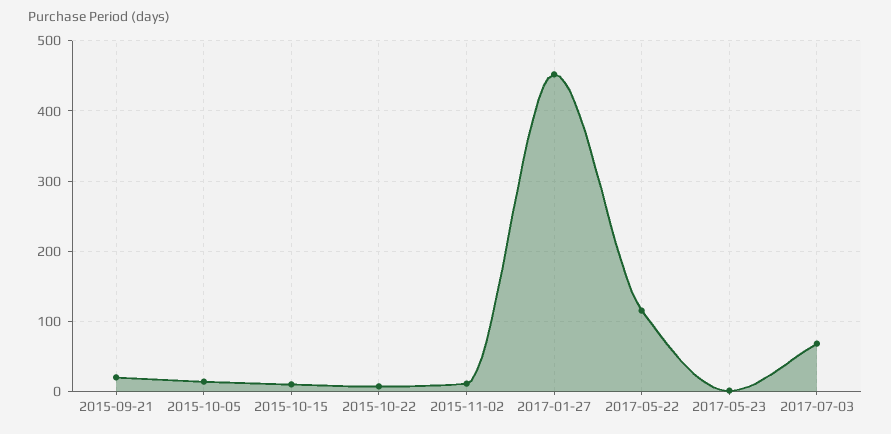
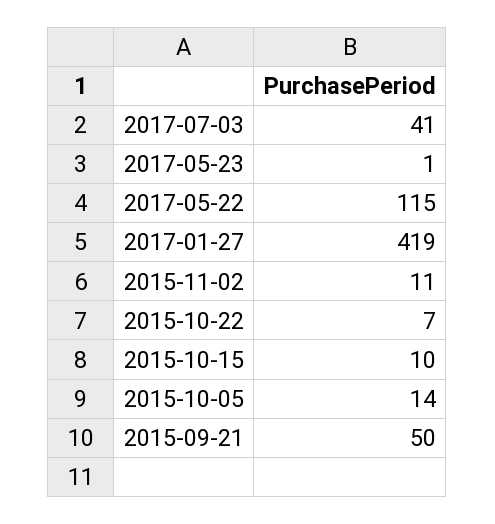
2015-09-21: 20 -> 50
2017-01-27: 450 -> 419
2017-07-03: 70 -> 41

